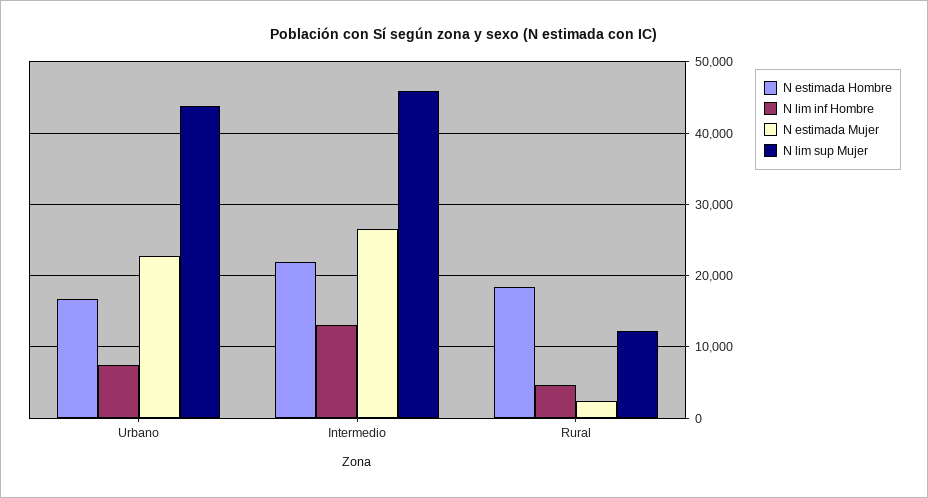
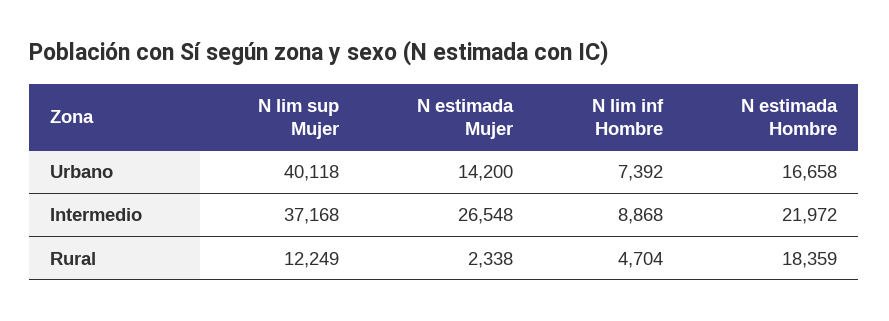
N estimada Mujer, Urbano: 23000 -> 14200
N lim sup Mujer, Urbano: 44000 -> 40118
N lim inf Hombre, Intermedio: 13000 -> 8868
N lim sup Mujer, Intermedio: 46000 -> 37168

